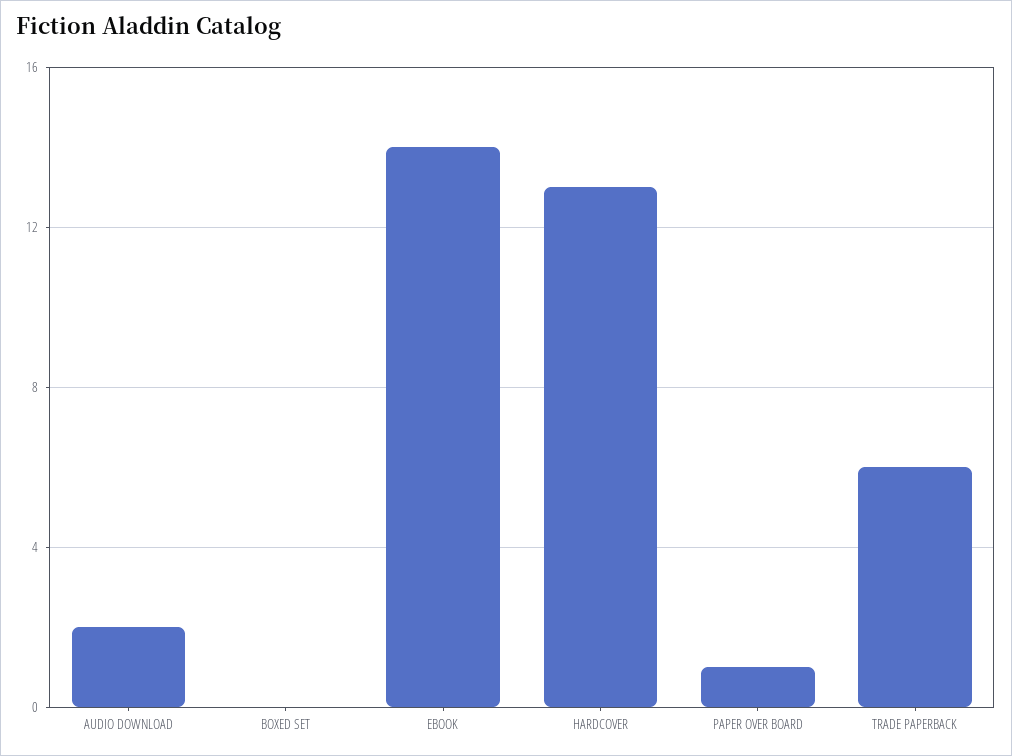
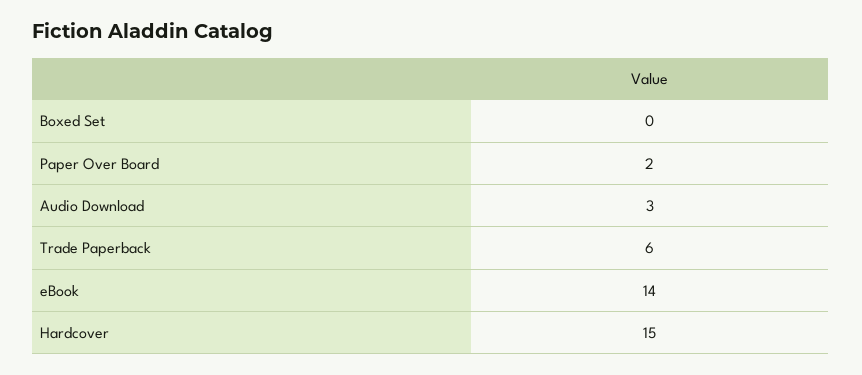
AUDIO DOWNLOAD: 2 -> 3
HARDCOVER: 13 -> 15
PAPER OVER BOARD: 1 -> 2

